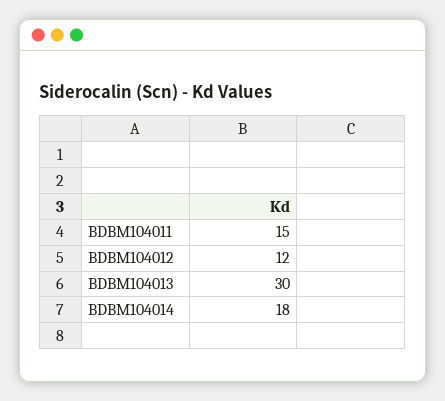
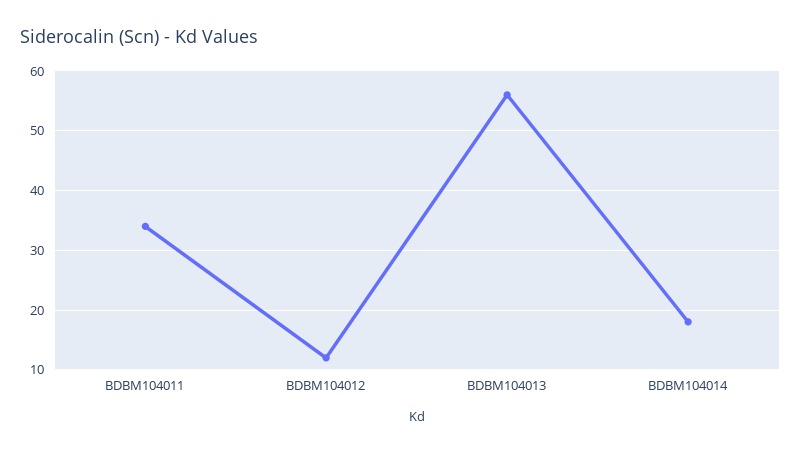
BDBM104011: 15 -> 35
BDBM104013: 30 -> 55

